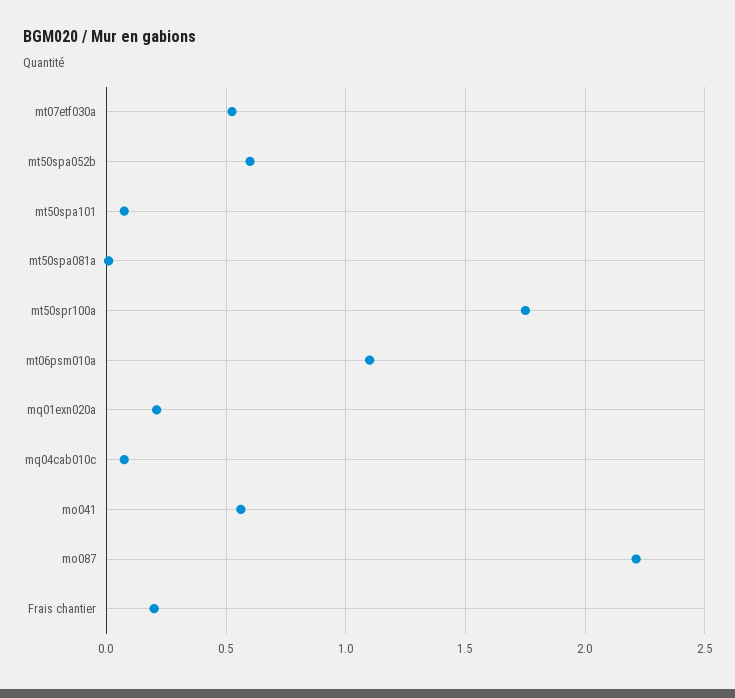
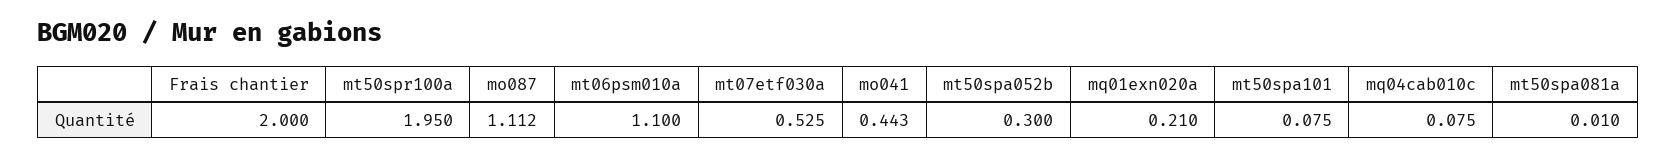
mt50spa052b: 0.6 -> 0.3
mt50spr100a: 1.75 -> 1.95
mo041: 0.55 -> 0.443
mo087: 2.2 -> 1.112
Frais chantier: 0.2 -> 2

